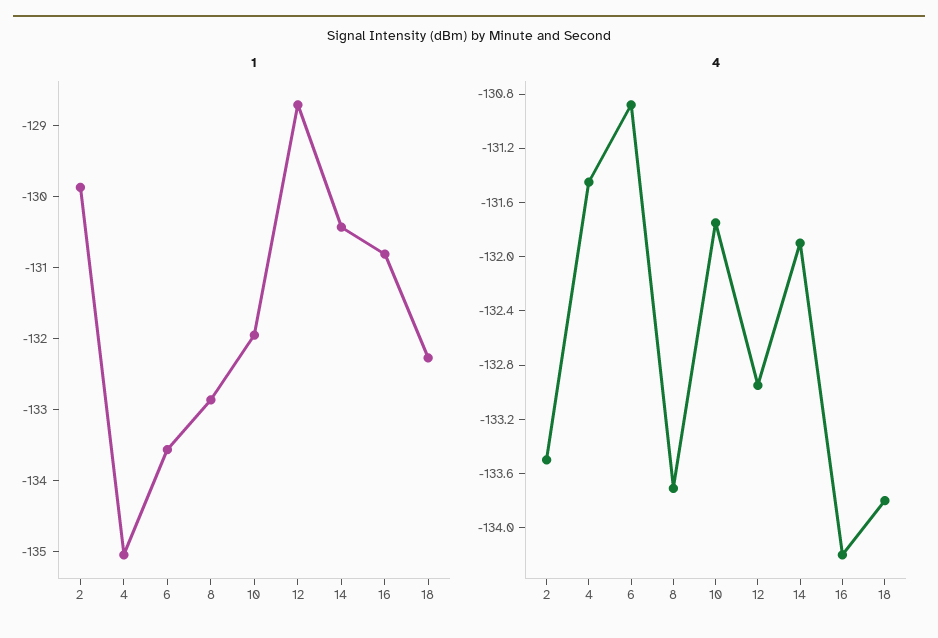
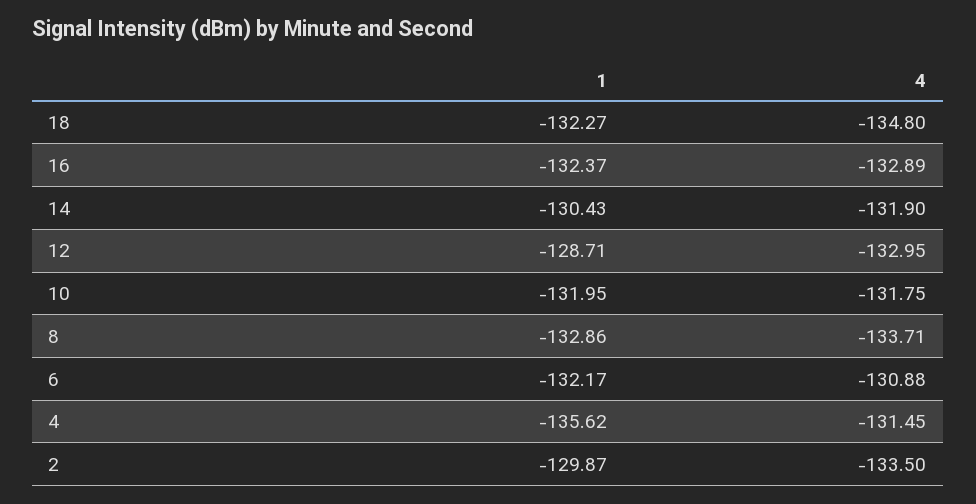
1, 4: -135 -> -135.62
1, 6: -133.6 -> -132.17
1, 16: -130.8 -> -132.37
4, 16: -134.2 -> -132.89
4, 18: -133.8 -> -134.8

